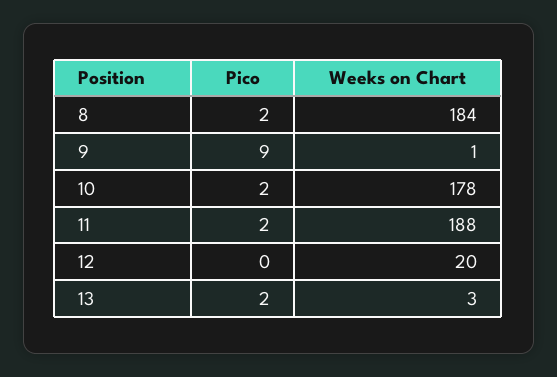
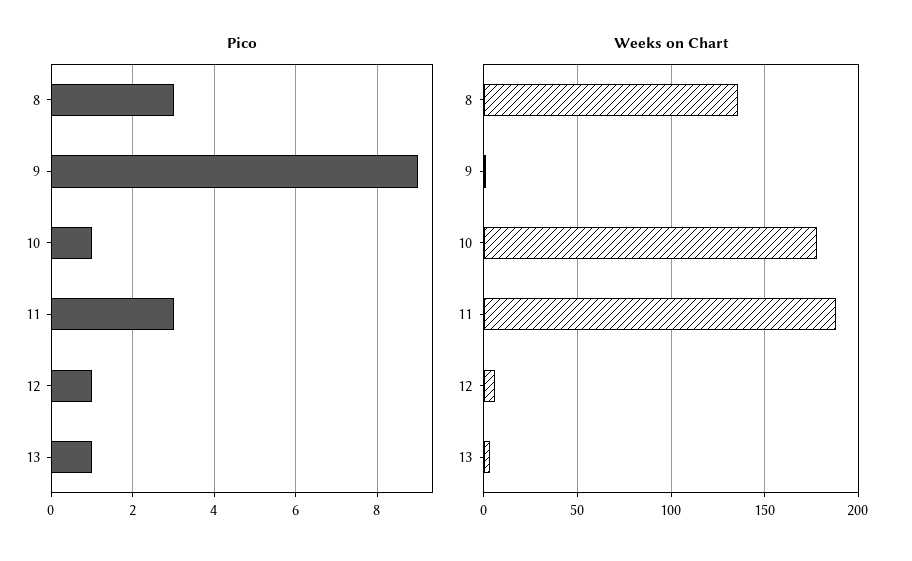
Pico, 8: 2 -> 3
Weeks on Chart, 8: 184 -> 135
Pico, 10: 2 -> 1
Pico, 11: 2 -> 3
Pico, 12: 0 -> 1
Weeks on Chart, 12: 20 -> 5
Pico, 13: 2 -> 1

